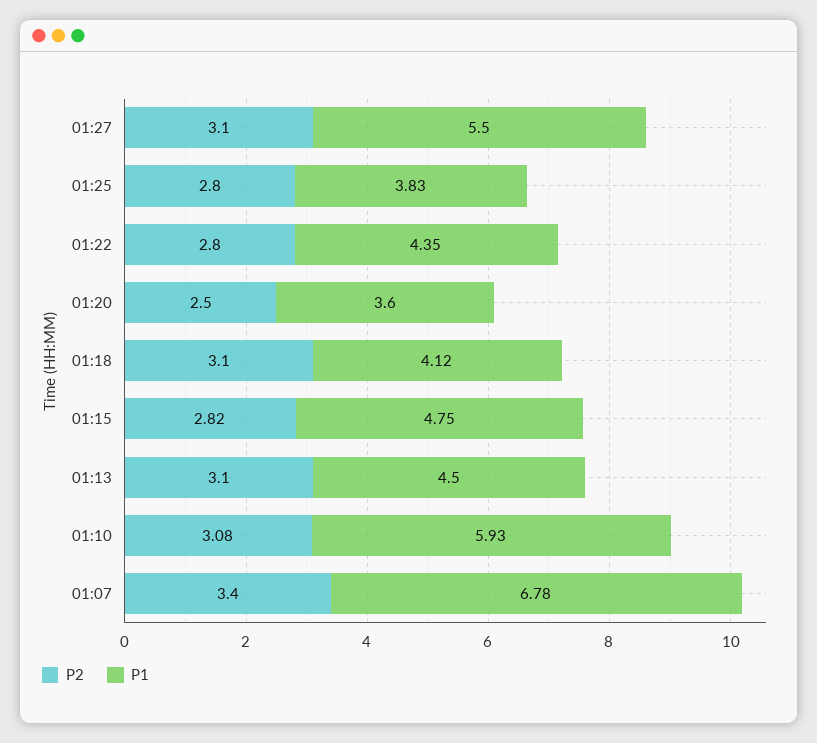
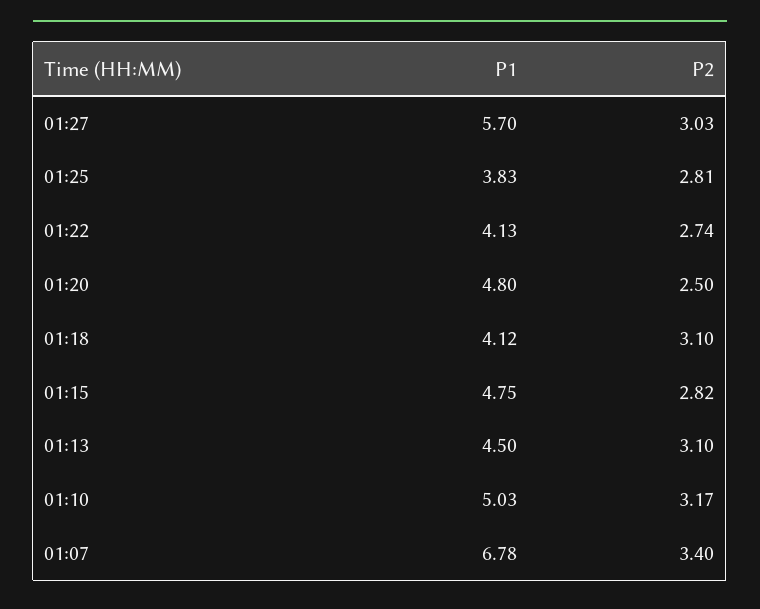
P2, 01:27: 3.1 -> 3.03
P1, 01:27: 5.5 -> 5.7
P2, 01:25: 2.8 -> 2.81
P2, 01:22: 2.8 -> 2.74
P1, 01:22: 4.35 -> 4.13
P1, 01:20: 3.6 -> 4.8
P2, 01:10: 3.08 -> 3.17
P1, 01:10: 5.93 -> 5.03

